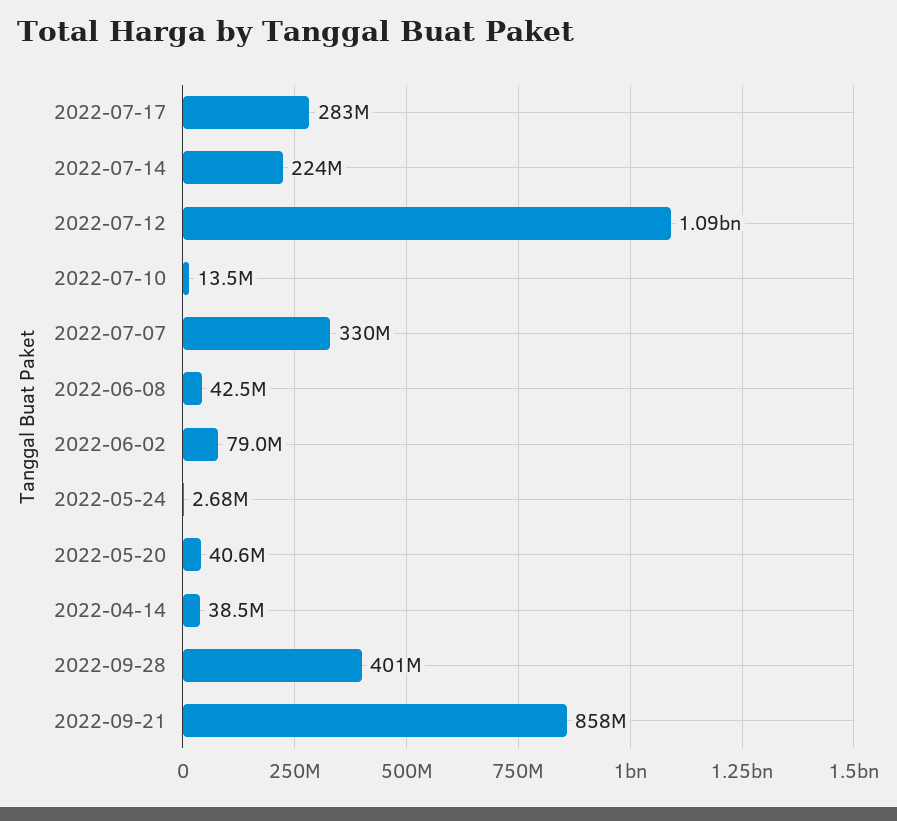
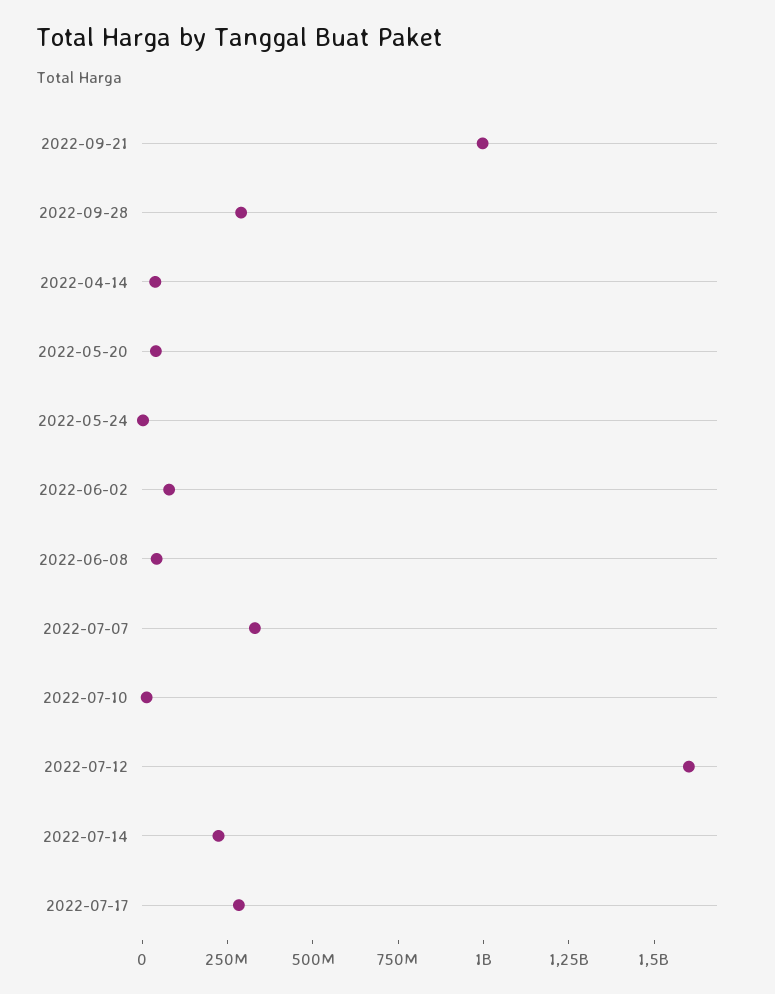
2022-07-12: 1090000000 -> 1600000000
2022-09-28: 401000000 -> 300000000
2022-09-21: 858000000 -> 1000000000

